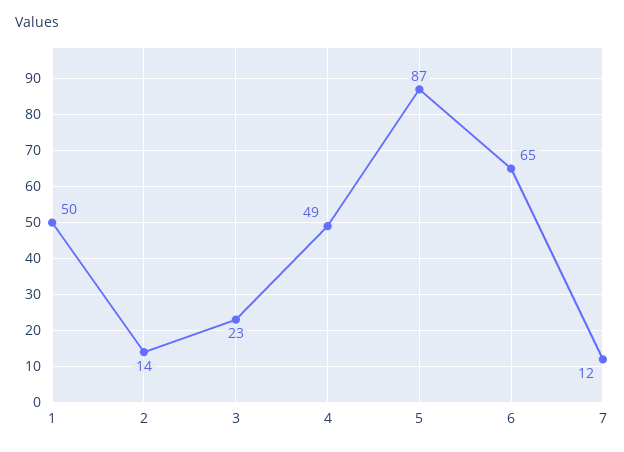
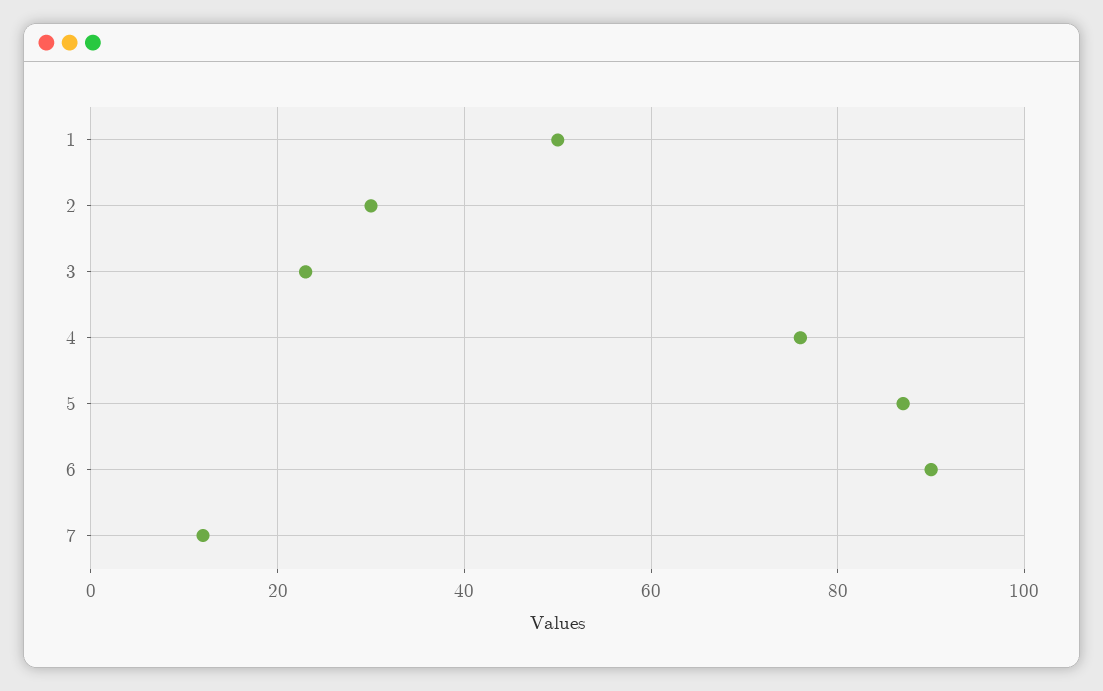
2: 14 -> 30
4: 49 -> 75
6: 65 -> 90

